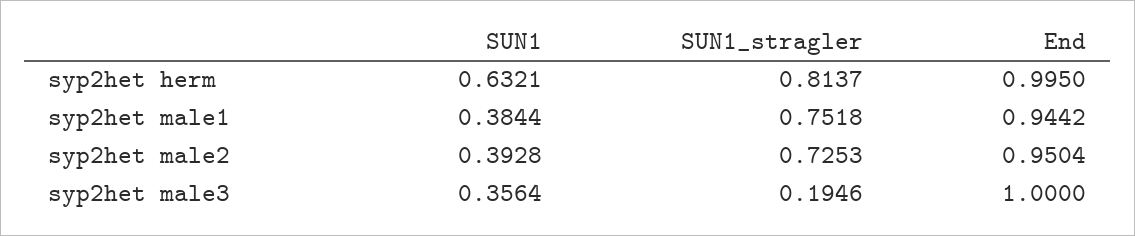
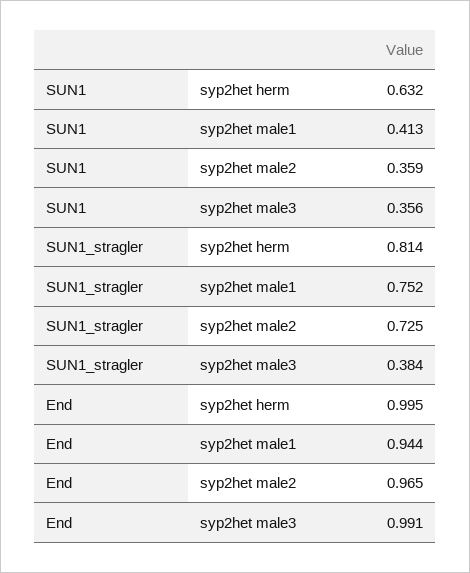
SUN1, syp2het male1: 0.3844 -> 0.413
SUN1, syp2het male2: 0.3928 -> 0.359
End, syp2het male2: 0.9504 -> 0.965
SUN1_stragler, syp2het male3: 0.1946 -> 0.384
End, syp2het male3: 1 -> 0.991

